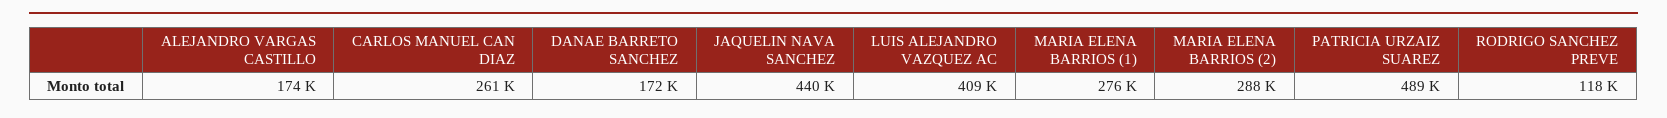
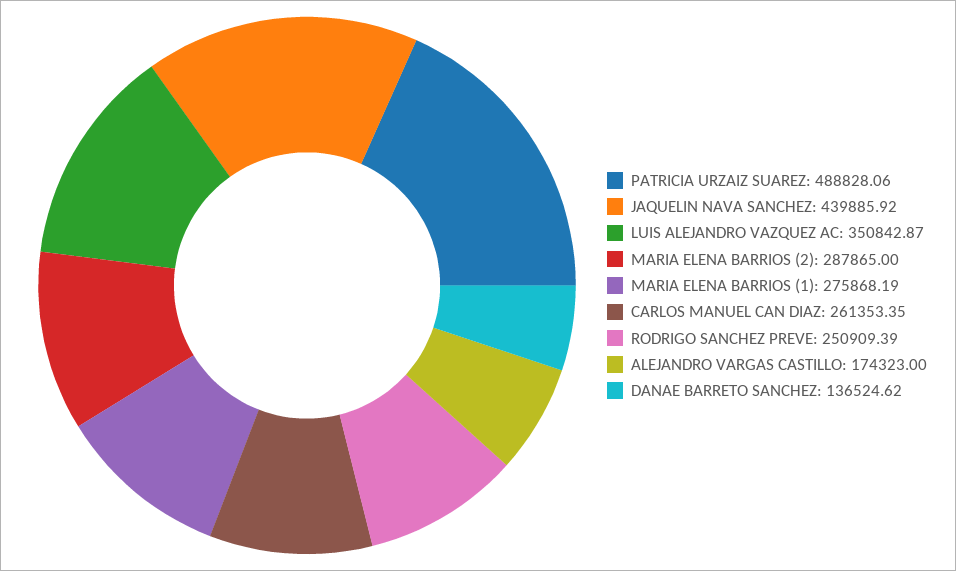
DANAE BARRETO SANCHEZ: 172000 -> 136524.62
LUIS ALEJANDRO VAZQUEZ AC: 409000 -> 350842.87
RODRIGO SANCHEZ PREVE: 118000 -> 250909.39

